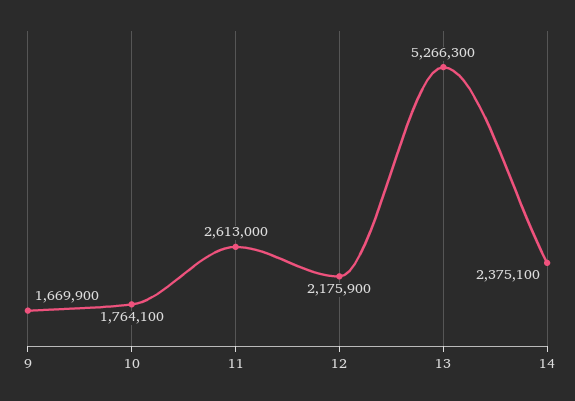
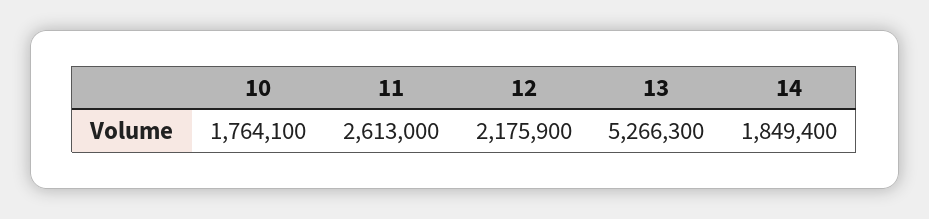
9: 1669900 -> none
14: 2375100 -> 1849400

